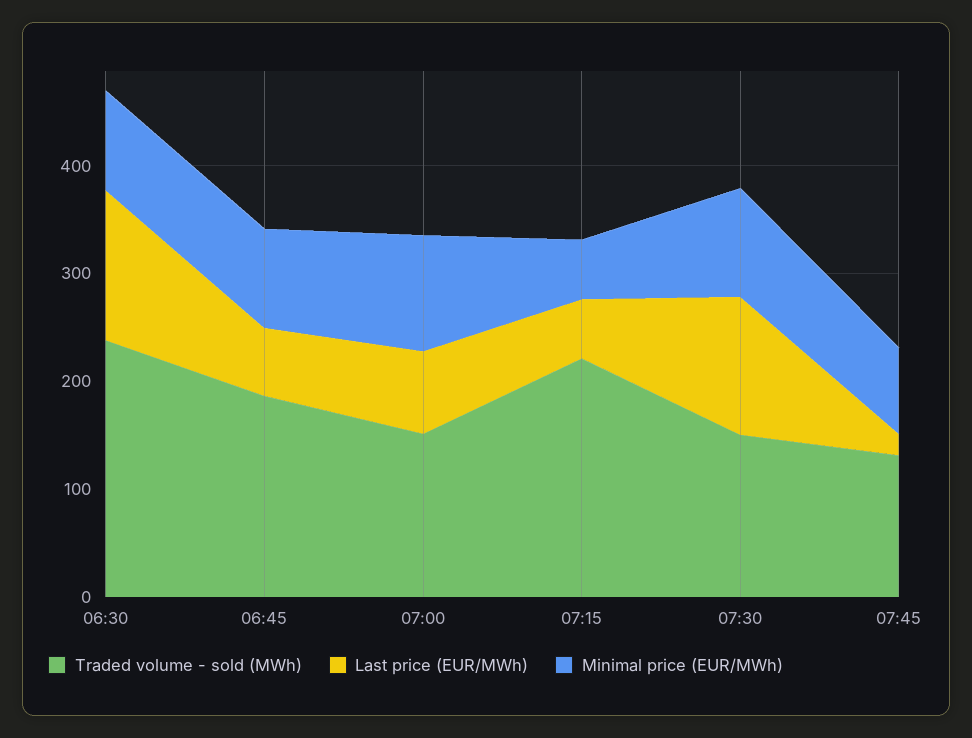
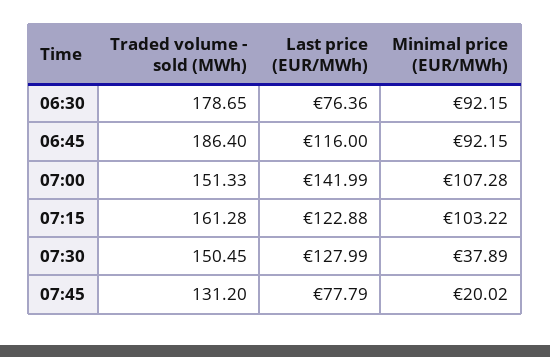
Traded volume - sold (MWh), 06:30: 240 -> 178.65
Last price (EUR/MWh), 06:30: 140 -> 76.36
Last price (EUR/MWh), 06:45: 60 -> 116
Last price (EUR/MWh), 07:00: 80 -> 141.99
Traded volume - sold (MWh), 07:15: 220 -> 161.28
Last price (EUR/MWh), 07:15: 60 -> 122.88
Minimal price (EUR/MWh), 07:15: 60 -> 103.22
Minimal price (EUR/MWh), 07:30: 100 -> 37.89
Last price (EUR/MWh), 07:45: 20 -> 77.79
Minimal price (EUR/MWh), 07:45: 80 -> 20.02

